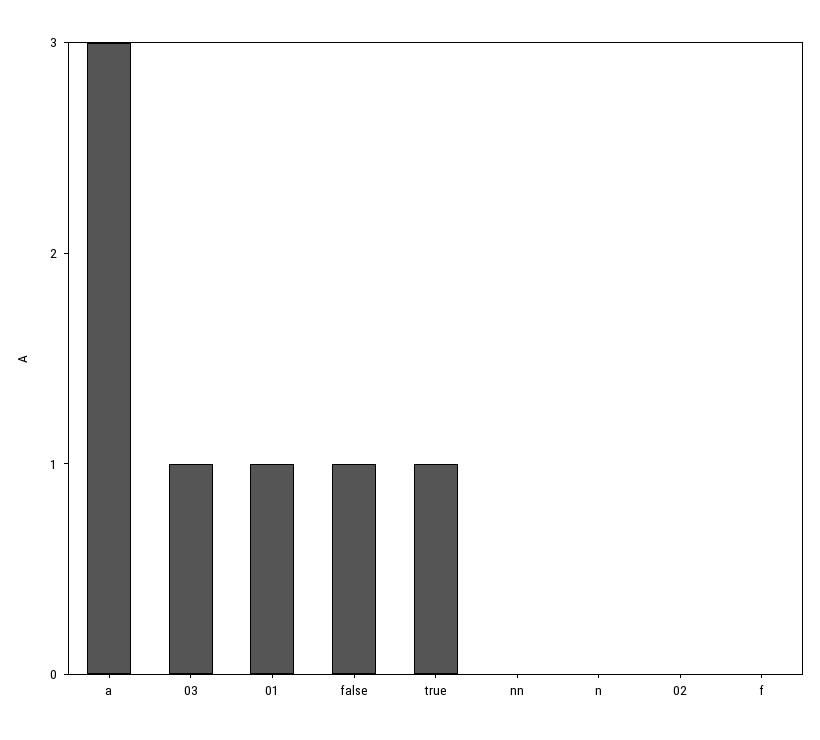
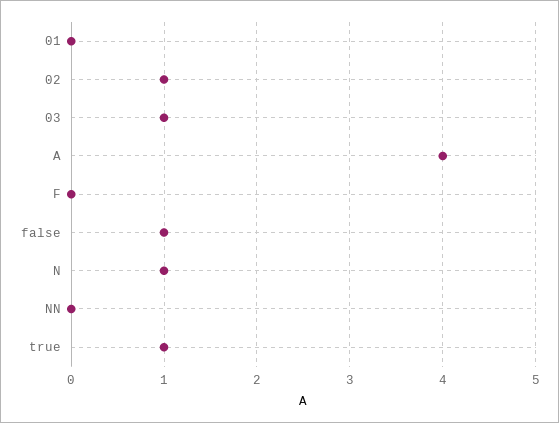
a: 3 -> 4
01: 1 -> 0
n: 0 -> 1
02: 0 -> 1

